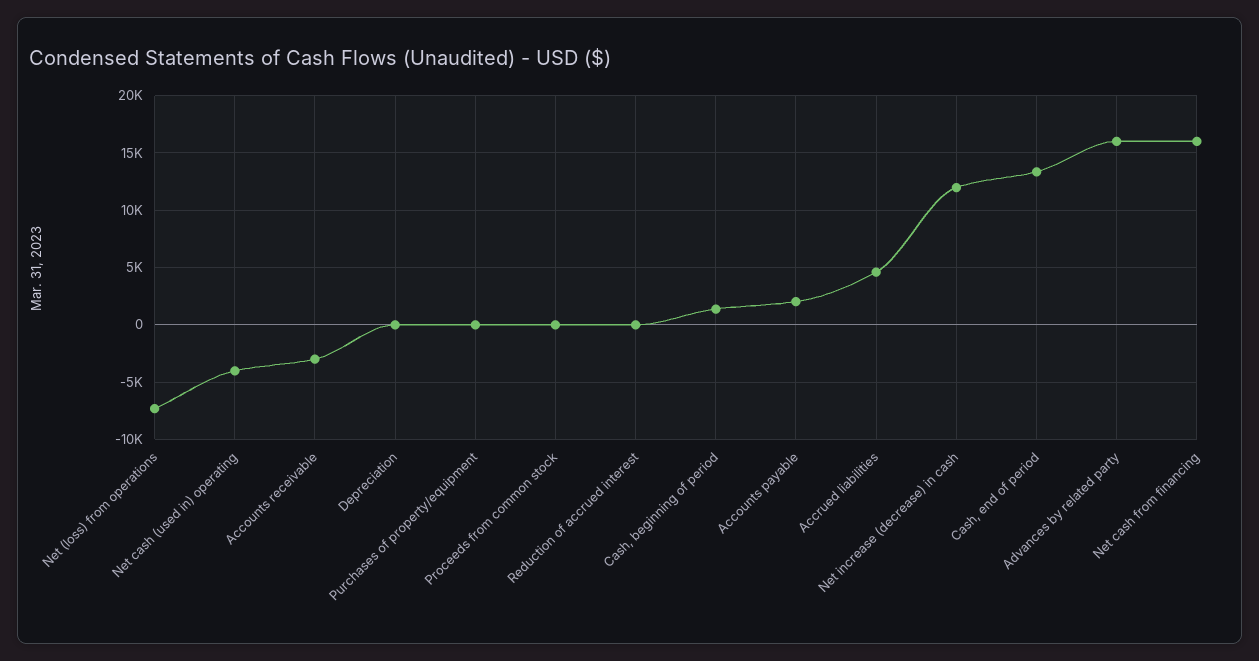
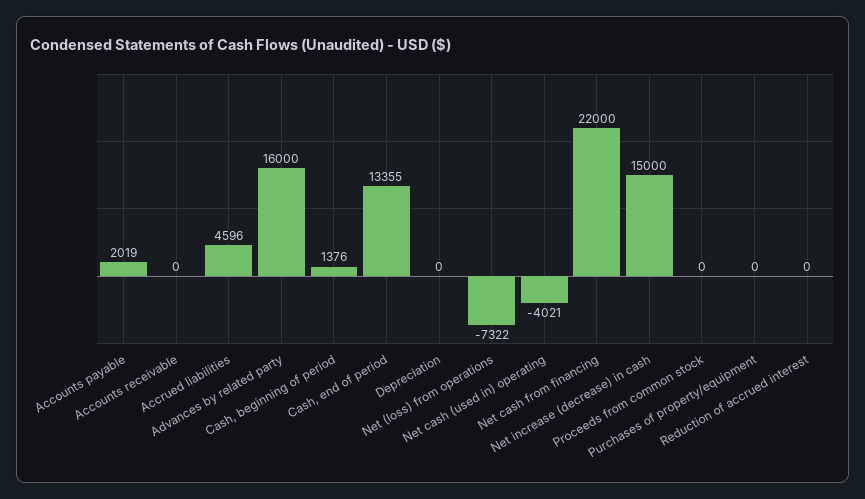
Accounts receivable: -3000 -> 0
Net increase (decrease) in cash: 12000 -> 15000
Net cash from financing: 16000 -> 22000

